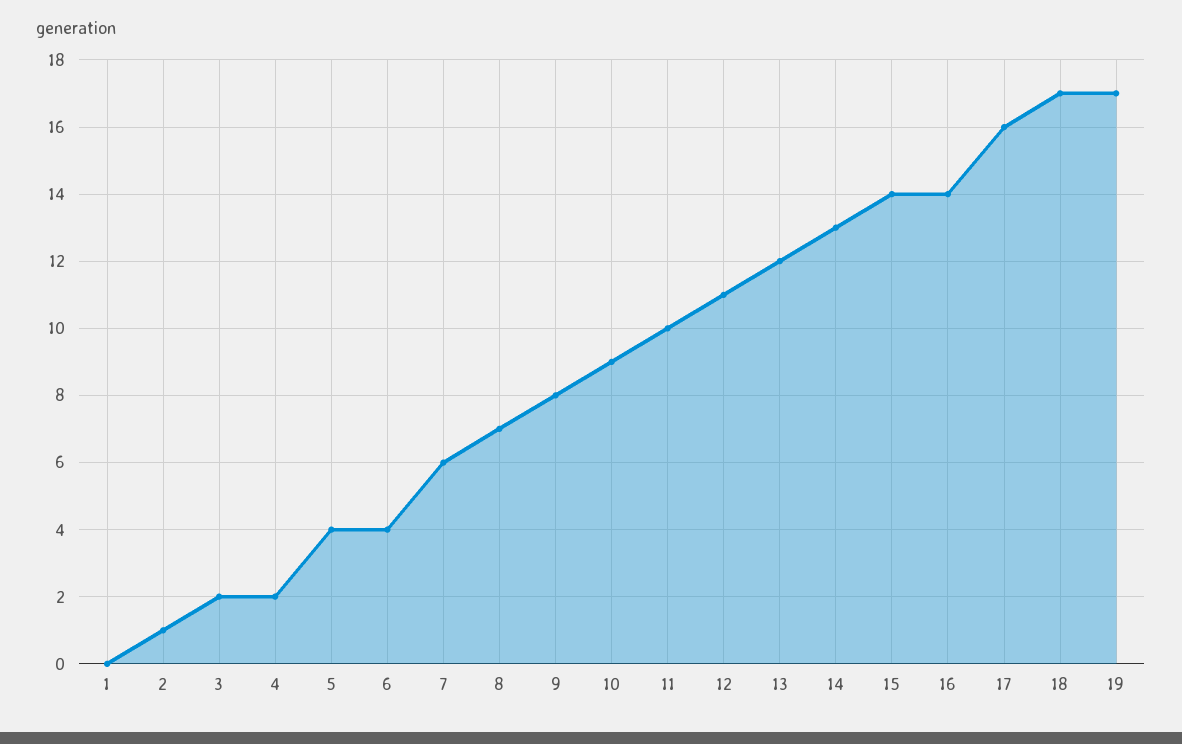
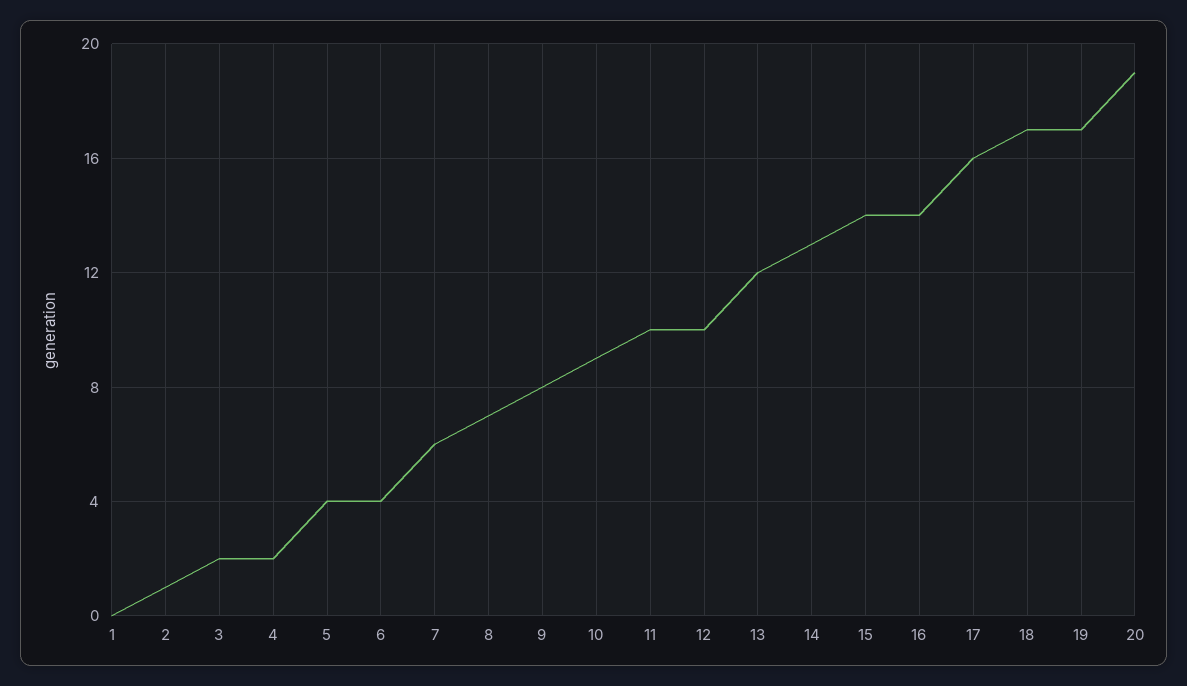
12: 11 -> 10
20: none -> 19

